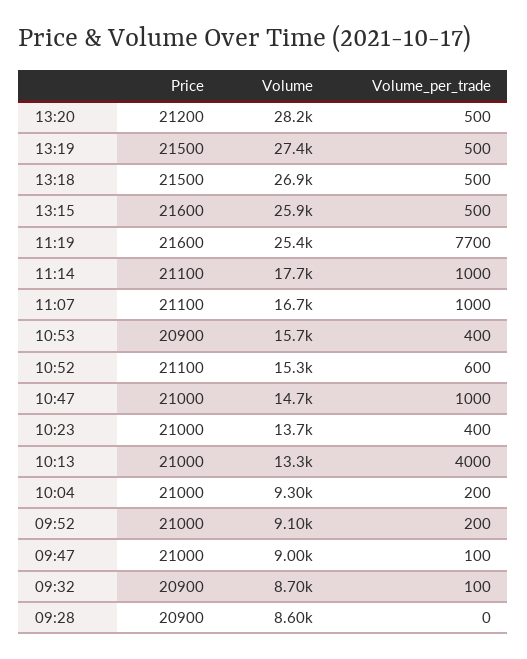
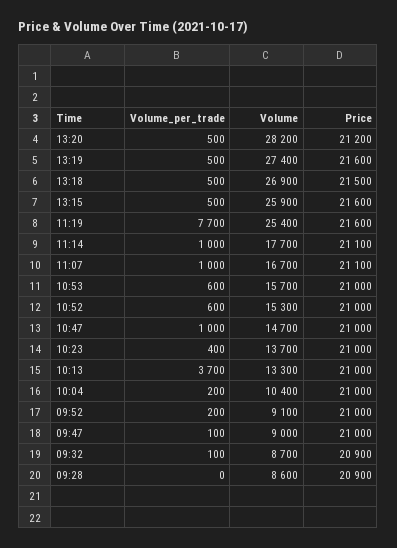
Price, 13:19: 21500 -> 21600
Price, 10:53: 20900 -> 21000
Volume_per_trade, 10:53: 400 -> 600
Price, 10:52: 21100 -> 21000
Volume_per_trade, 10:13: 4000 -> 3700
Volume, 10:04: 9300 -> 10400

